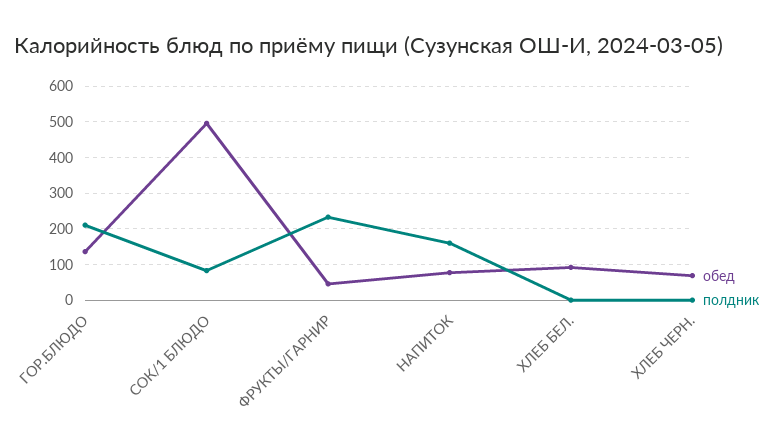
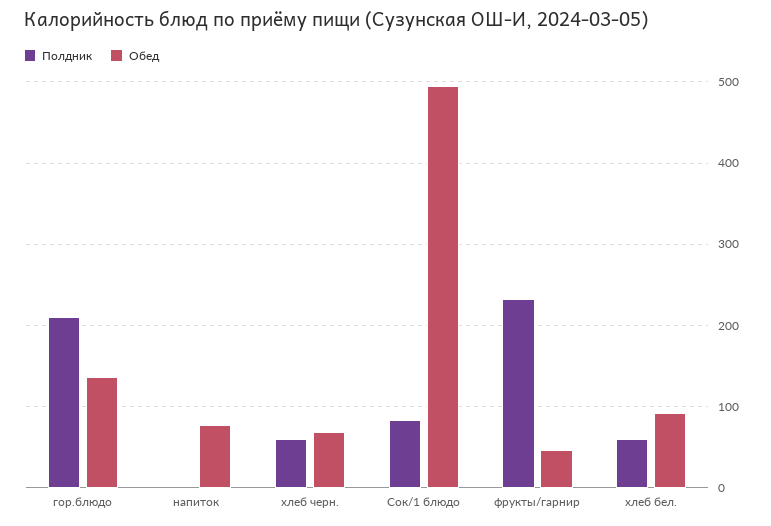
полдник, НАПИТОК: 160 -> 0
полдник, ХЛЕБ БЕЛ.: 0 -> 60
полдник, ХЛЕБ ЧЕРН.: 0 -> 60

